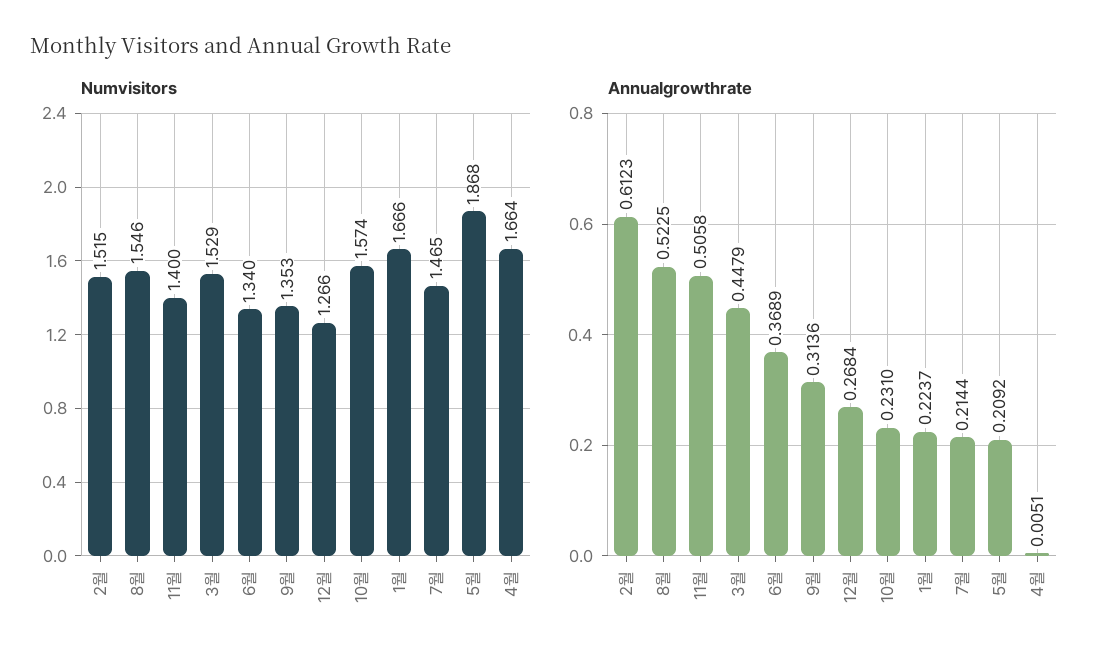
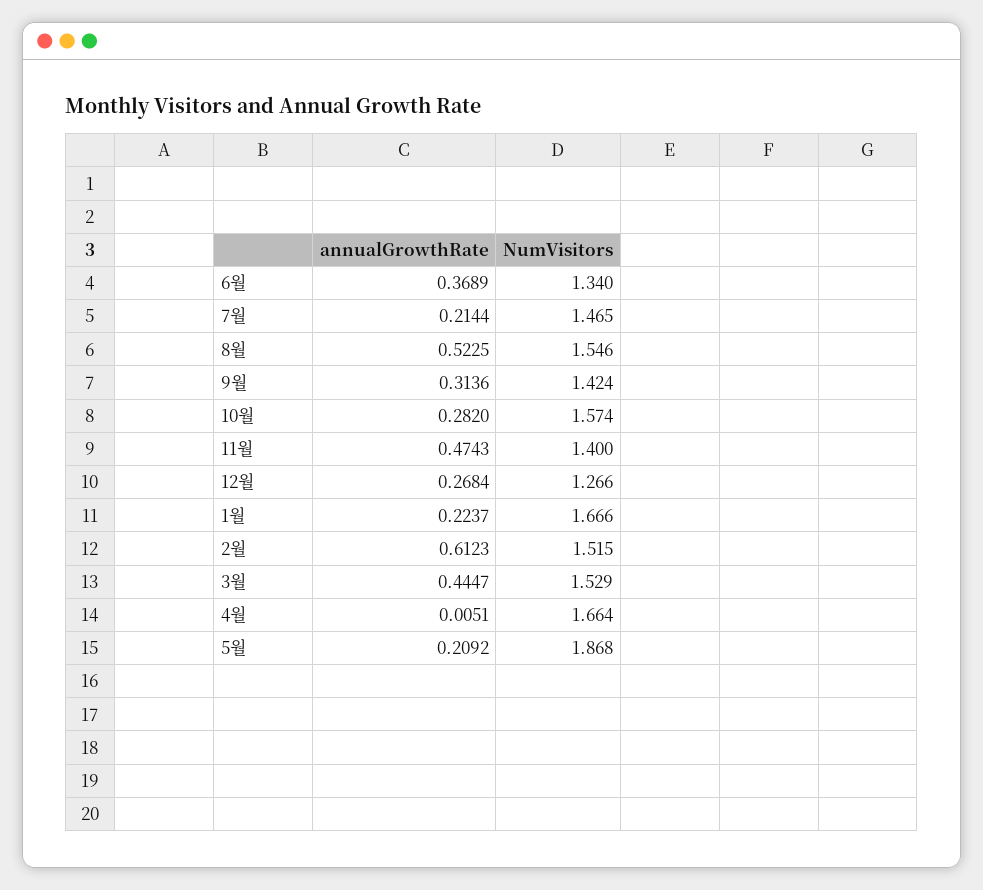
Numvisitors, 9월: 1.353 -> 1.424
Annualgrowthrate, 11월: 0.5058 -> 0.4743
Annualgrowthrate, 3월: 0.4479 -> 0.4447
Annualgrowthrate, 10월: 0.231 -> 0.282

